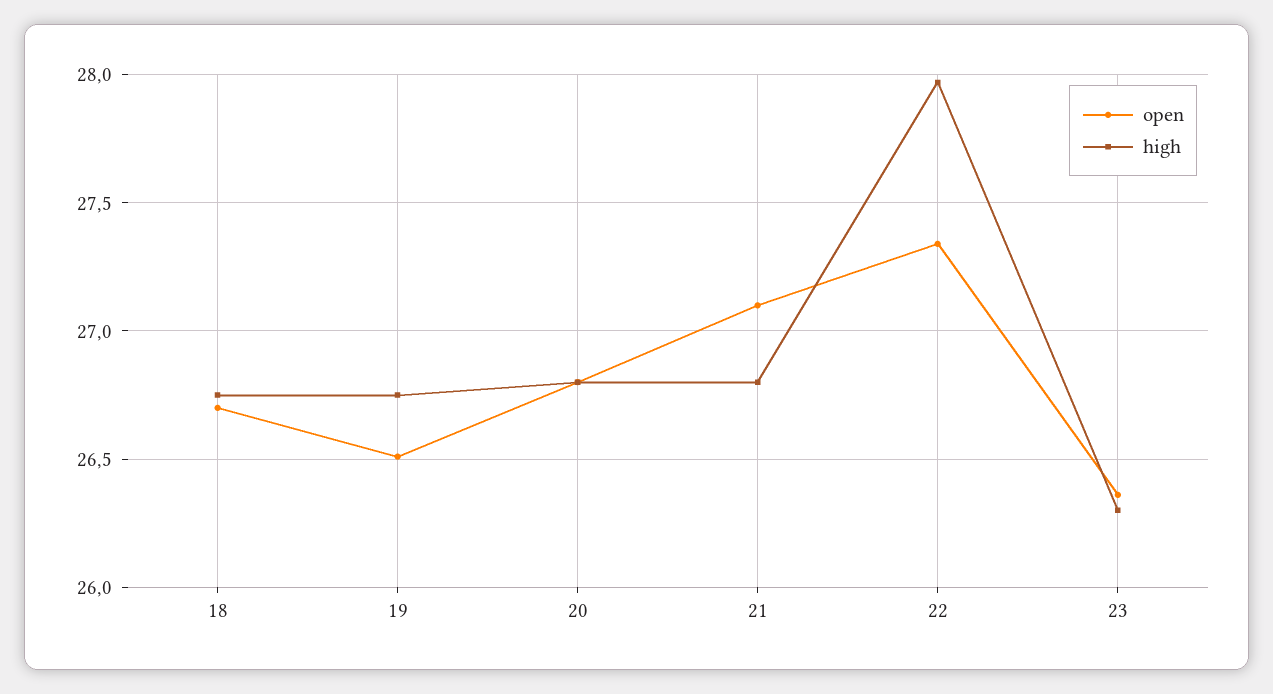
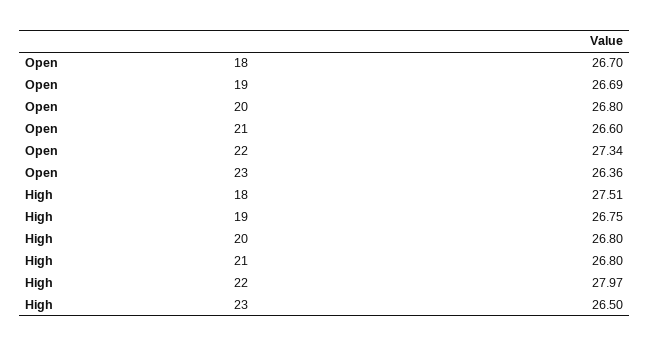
high, 18: 26.75 -> 27.51
open, 19: 26.5 -> 26.69
open, 21: 27.1 -> 26.6
high, 23: 26.3 -> 26.5

